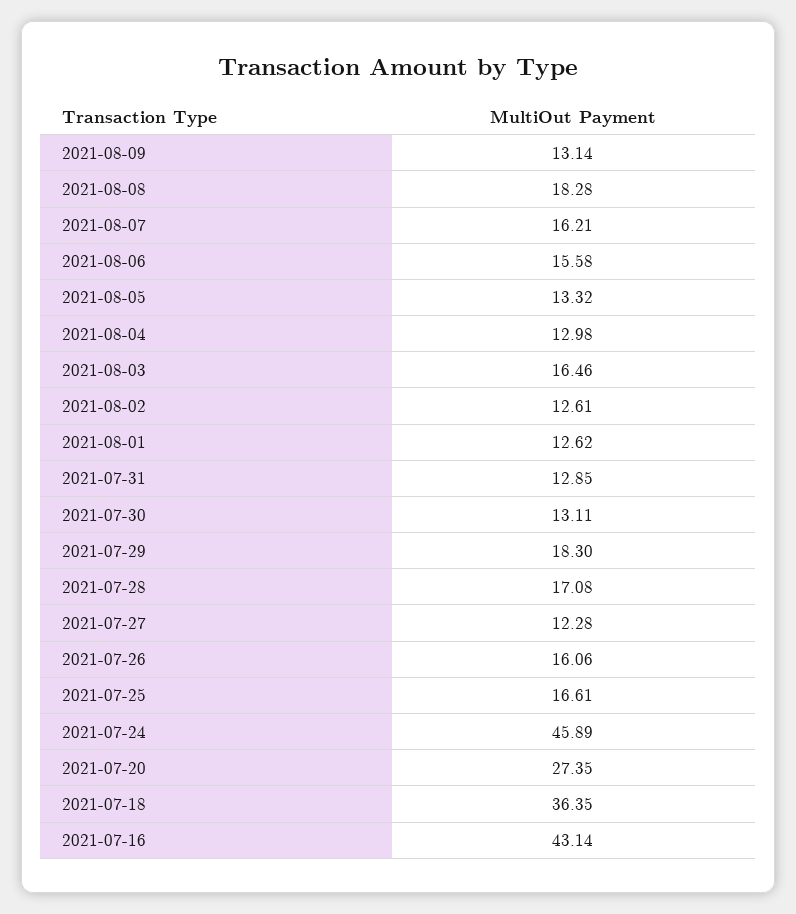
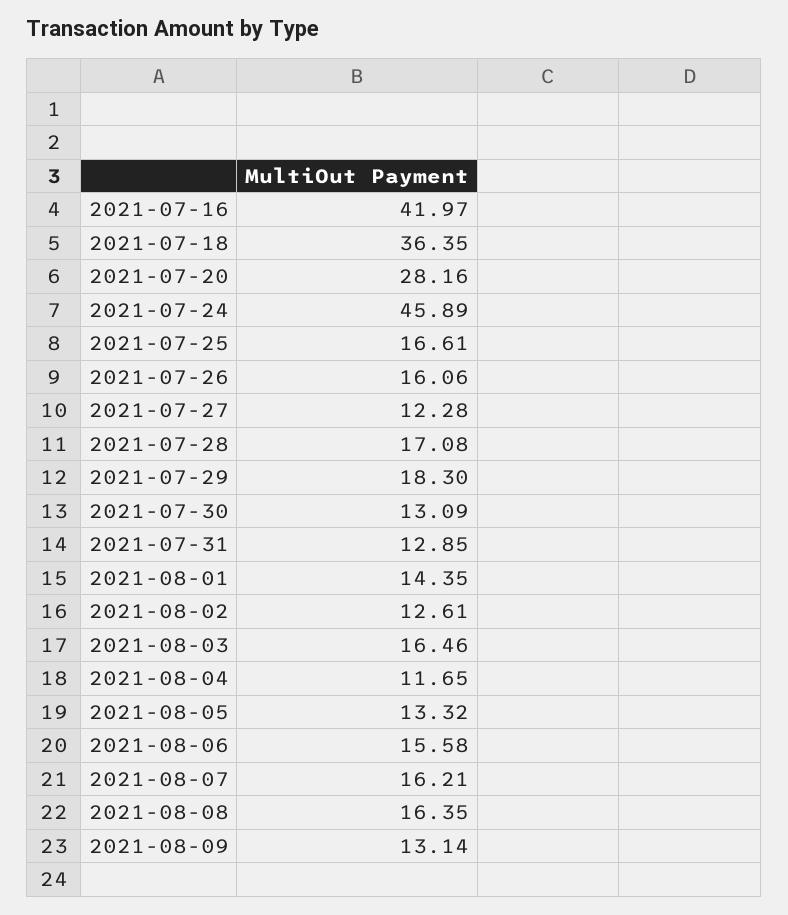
2021-08-08: 18.28 -> 16.35
2021-08-04: 12.98 -> 11.65
2021-08-01: 12.62 -> 14.35
2021-07-30: 13.11 -> 13.09
2021-07-20: 27.35 -> 28.16
2021-07-16: 43.14 -> 41.97

